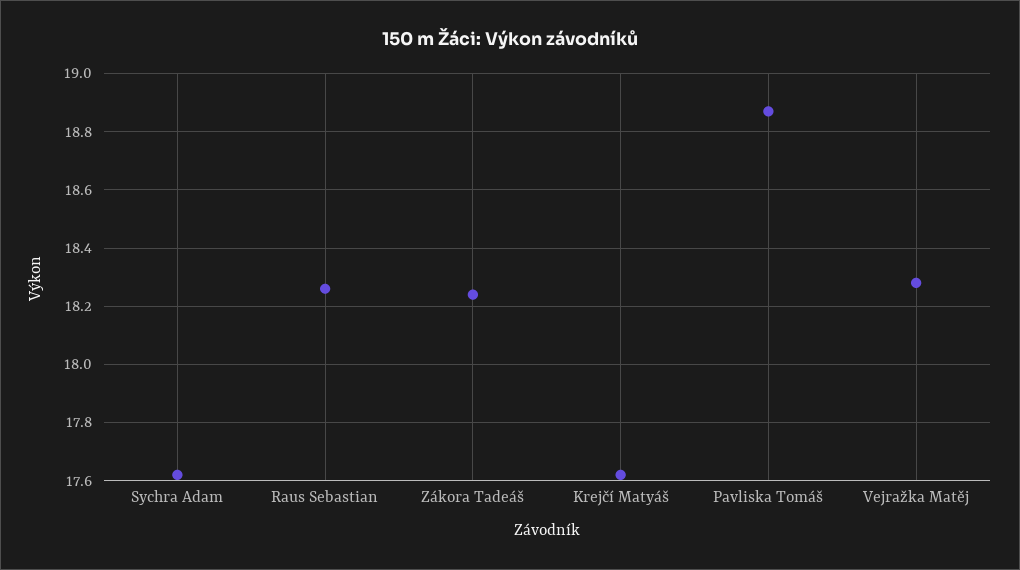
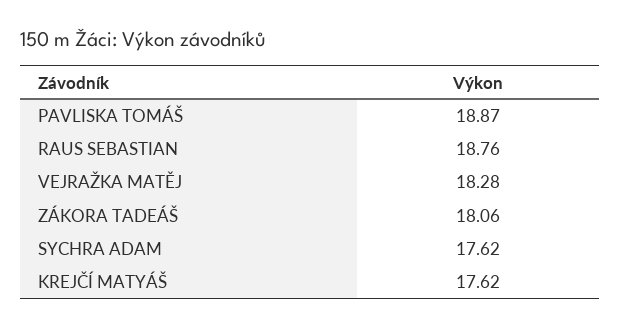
Raus Sebastian: 18.25 -> 18.76
Zákora Tadeáš: 18.25 -> 18.06

